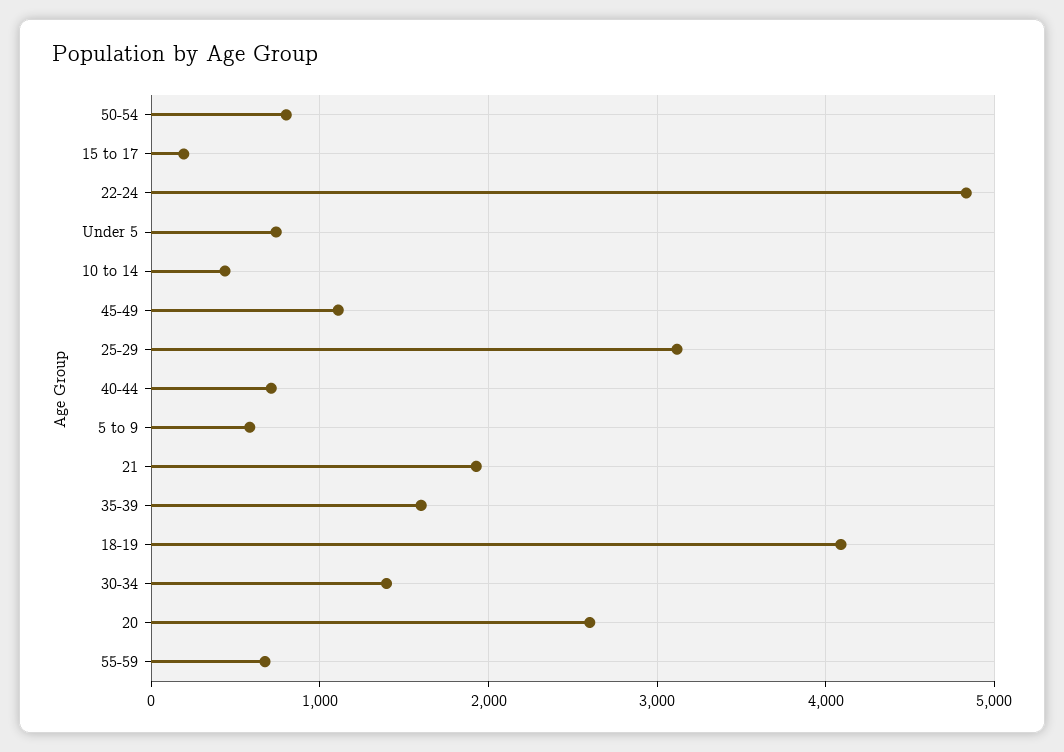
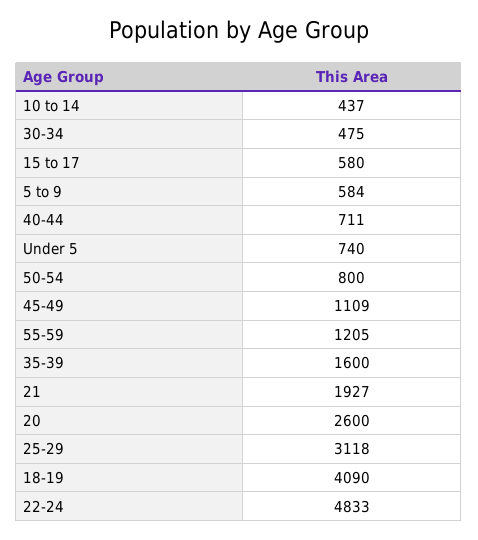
15 to 17: 200 -> 580
30-34: 1400 -> 475
55-59: 700 -> 1205

